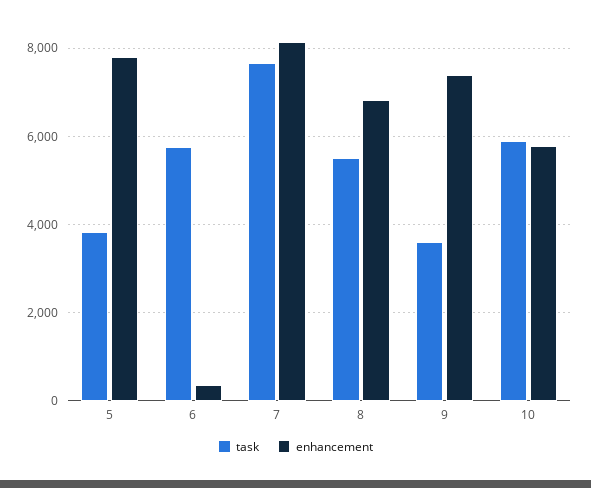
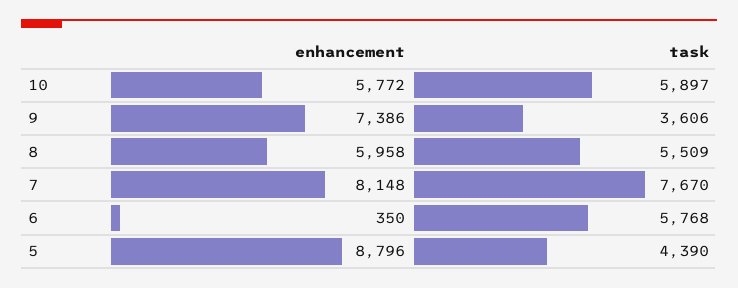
task, 5: 3800 -> 4390
enhancement, 5: 7800 -> 8796
enhancement, 8: 6800 -> 5958

